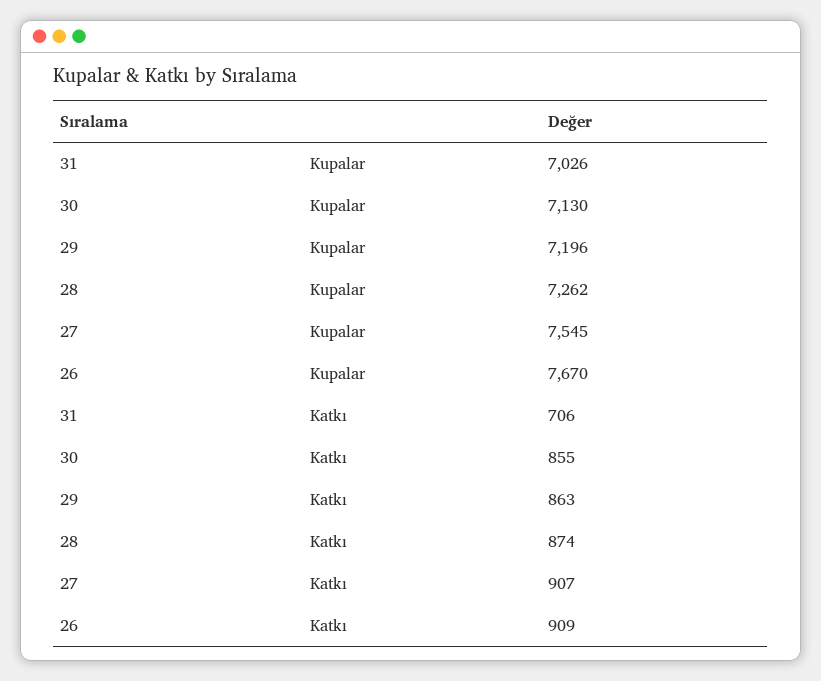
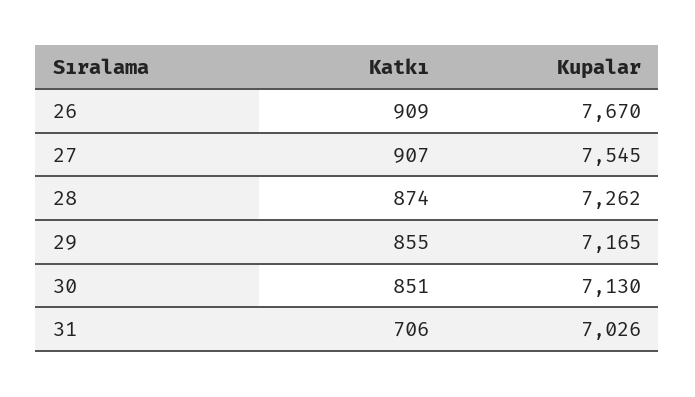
29, Kupalar: 7196 -> 7165
30, Katkı: 855 -> 851
29, Katkı: 863 -> 855

